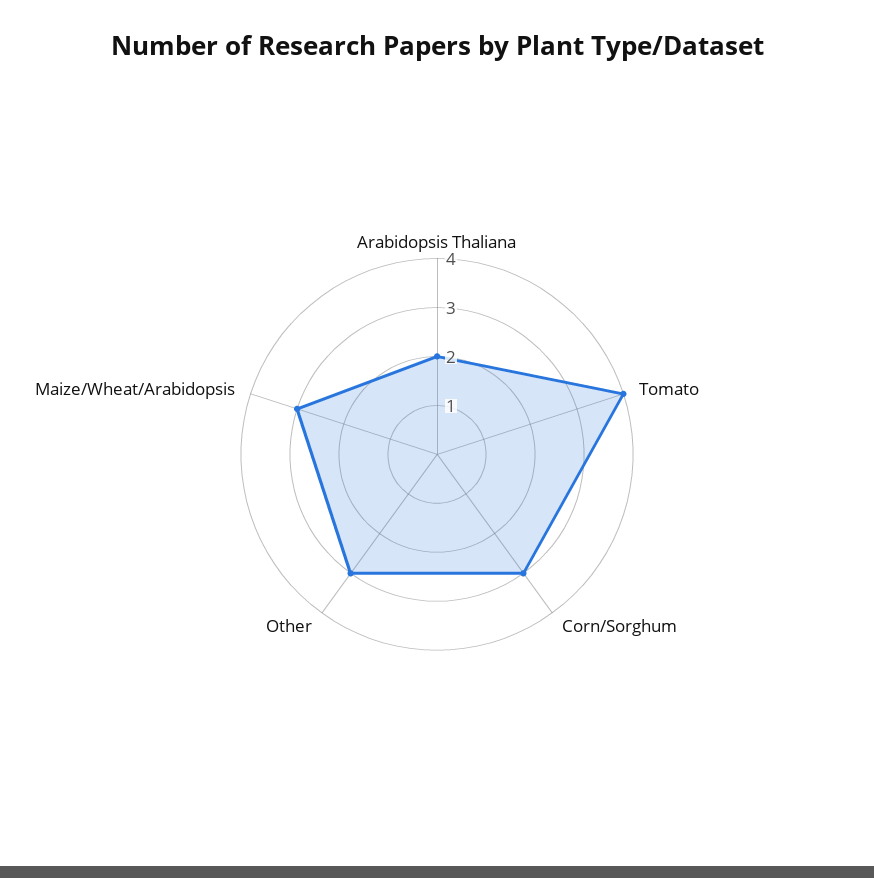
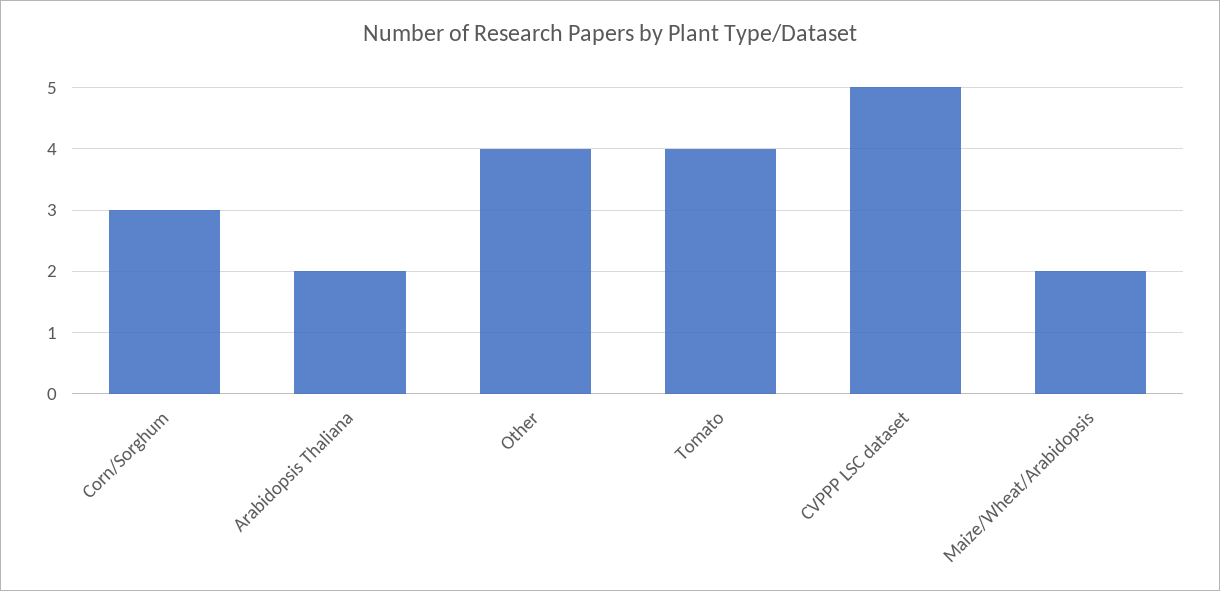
Other: 3 -> 4
Maize/Wheat/Arabidopsis: 3 -> 2
CVPPP LSC dataset: none -> 5

